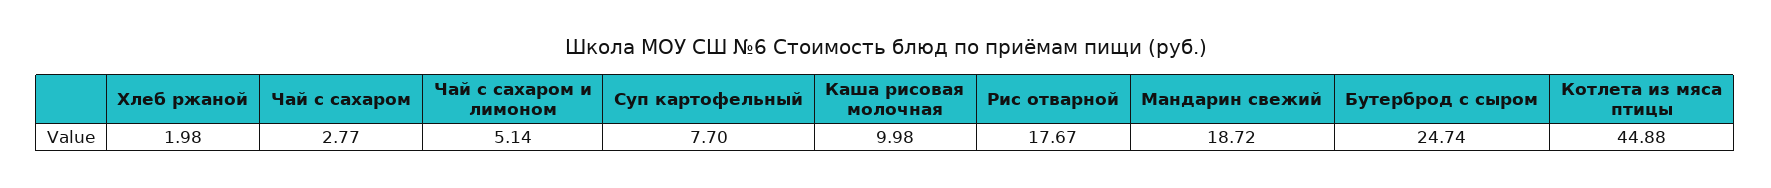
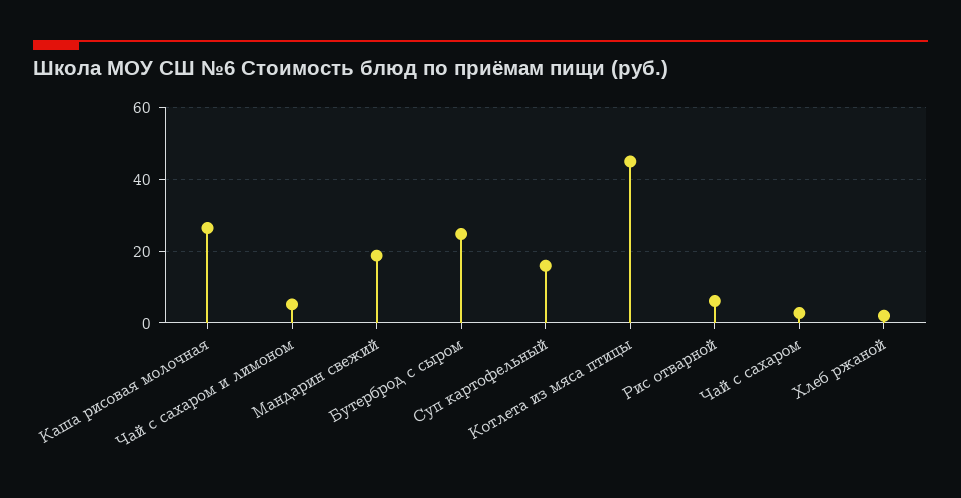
Суп картофельный: 7.7 -> 16
Каша рисовая молочная: 9.98 -> 26
Рис отварной: 17.67 -> 6

